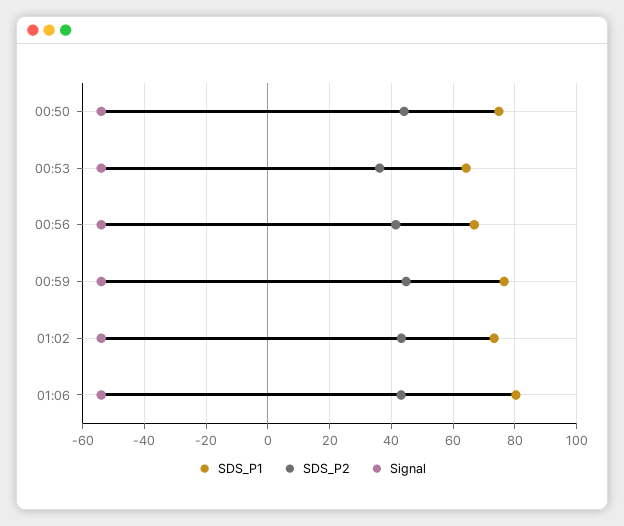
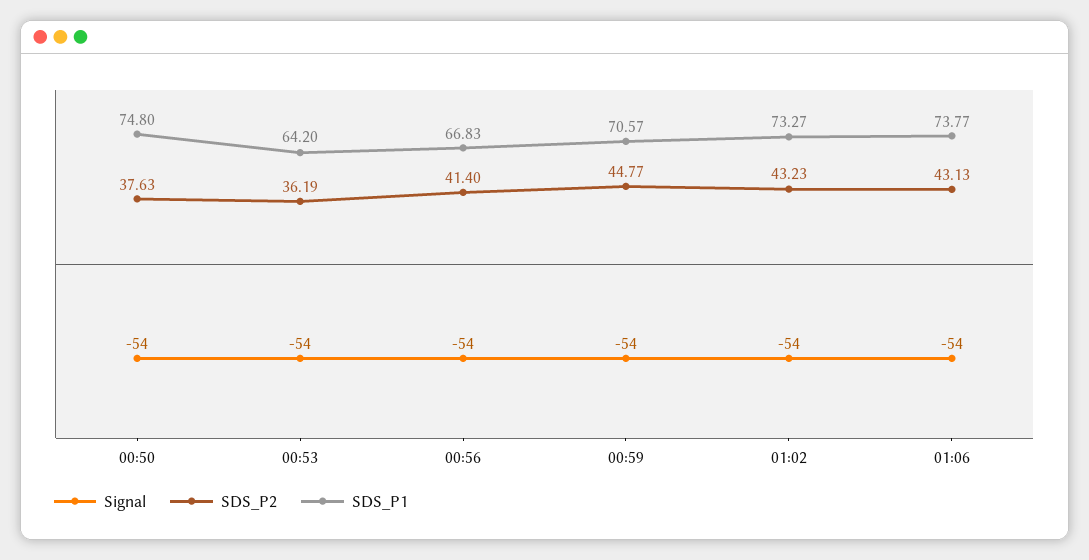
SDS_P2, 00:50: 44 -> 37.63
SDS_P1, 00:59: 76 -> 70.57
SDS_P1, 01:06: 80 -> 73.77

